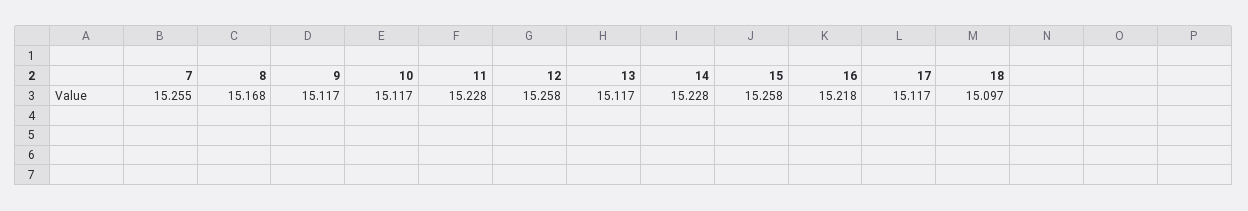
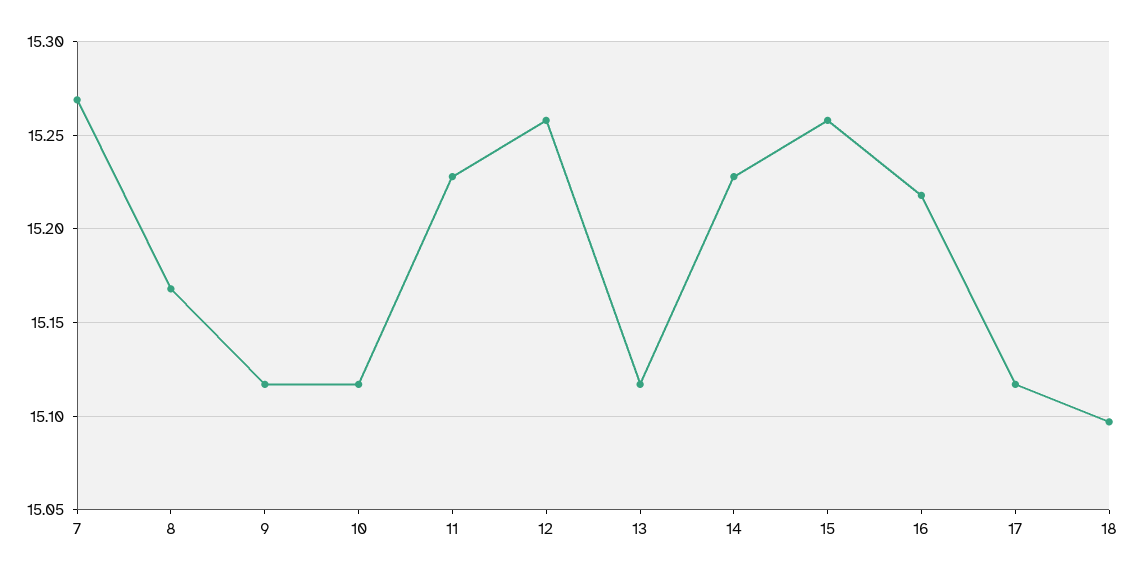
7: 15.255 -> 15.27

